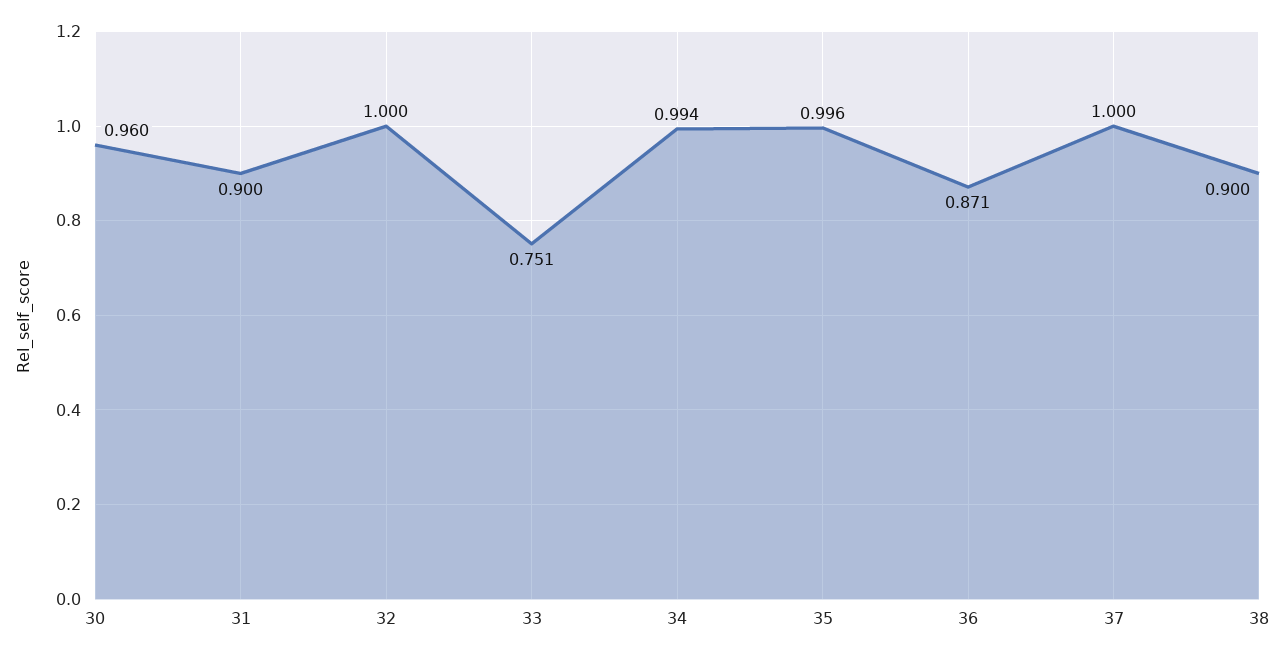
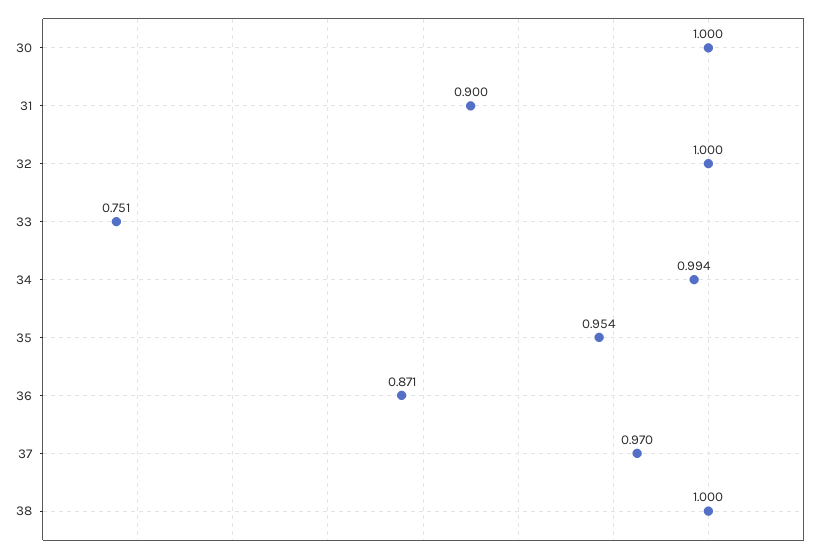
30: 0.96 -> 1
35: 0.996 -> 0.954
37: 1 -> 0.97
38: 0.9 -> 1

